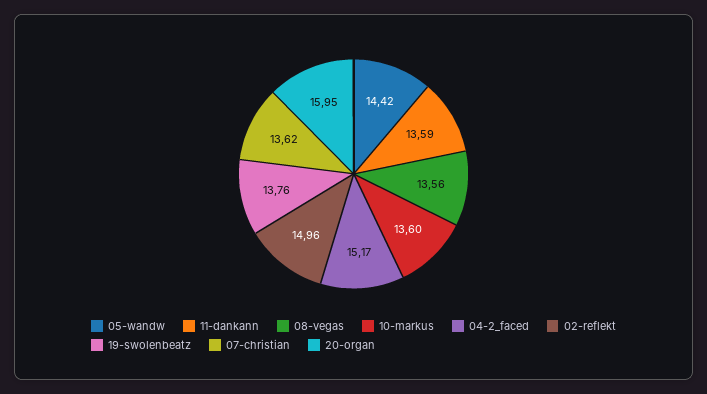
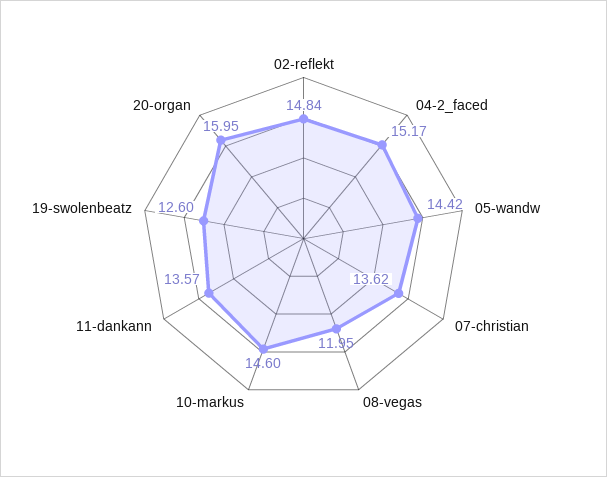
11-dankann: 13.59 -> 13.57
08-vegas: 13.56 -> 11.95
10-markus: 13.6 -> 14.6
02-reflekt: 14.96 -> 14.84
19-swolenbeatz: 13.76 -> 12.6

